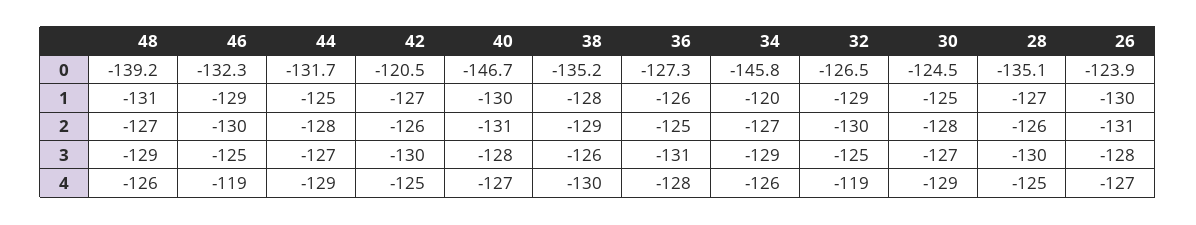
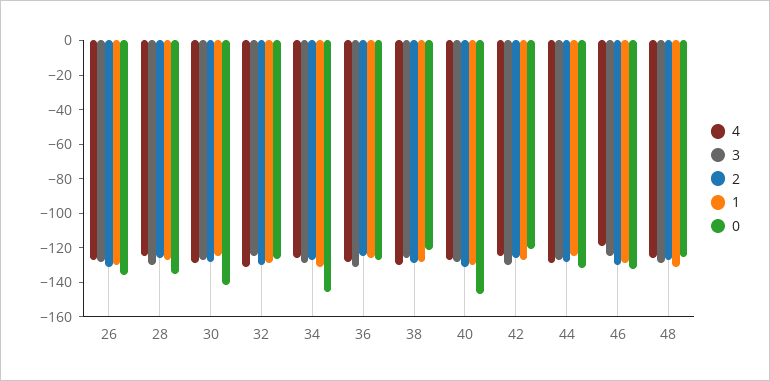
0, 48: -139.2 -> -125
0, 38: -135.2 -> -120
0, 30: -124.5 -> -140
0, 26: -123.9 -> -135
1, 34: -120 -> -130
4, 32: -119 -> -130

